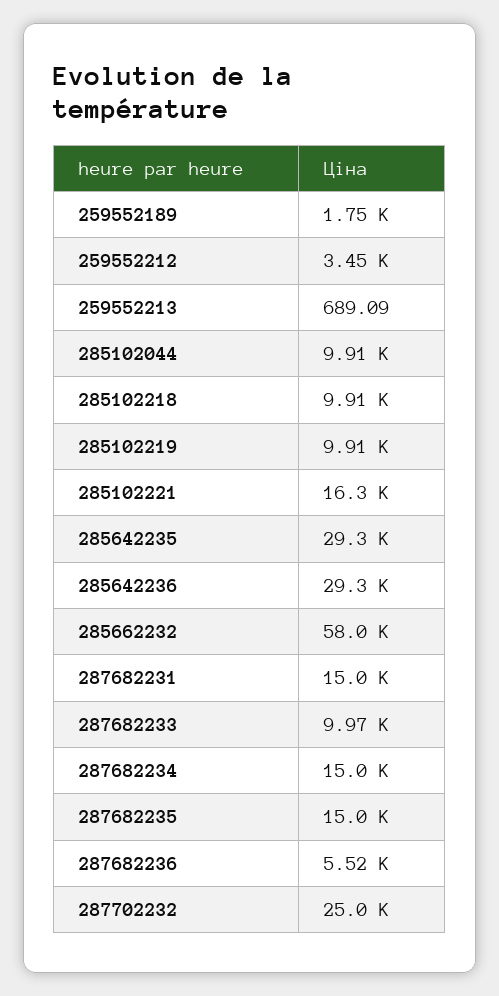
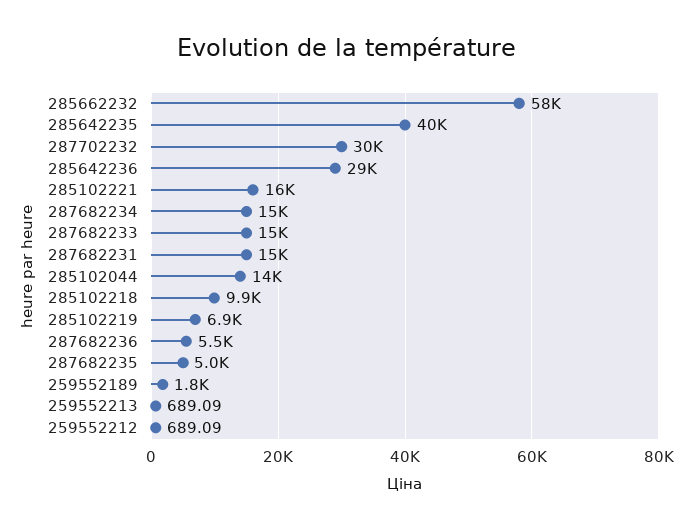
259552212: 3450 -> 689.09
285102044: 9910 -> 14000
285102219: 9910 -> 6900
285642235: 29300 -> 40000
287682233: 9970 -> 15000
287682235: 15000 -> 5000
287702232: 25000 -> 30000

